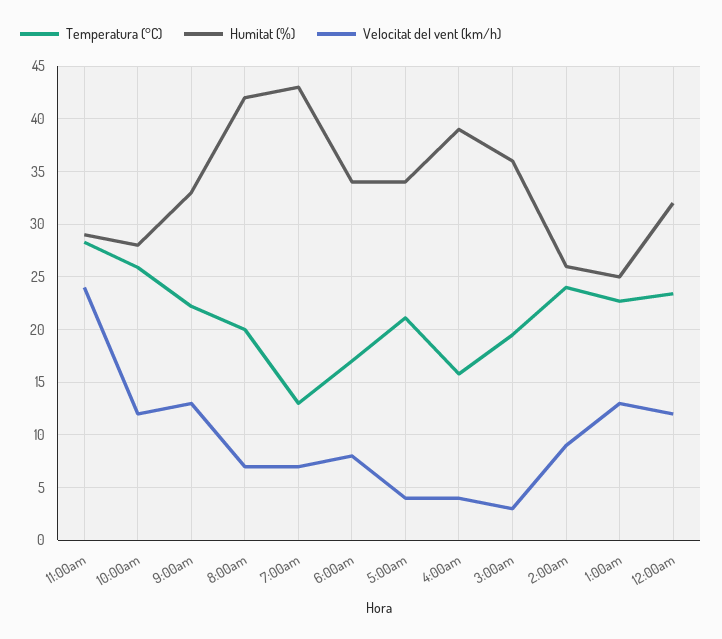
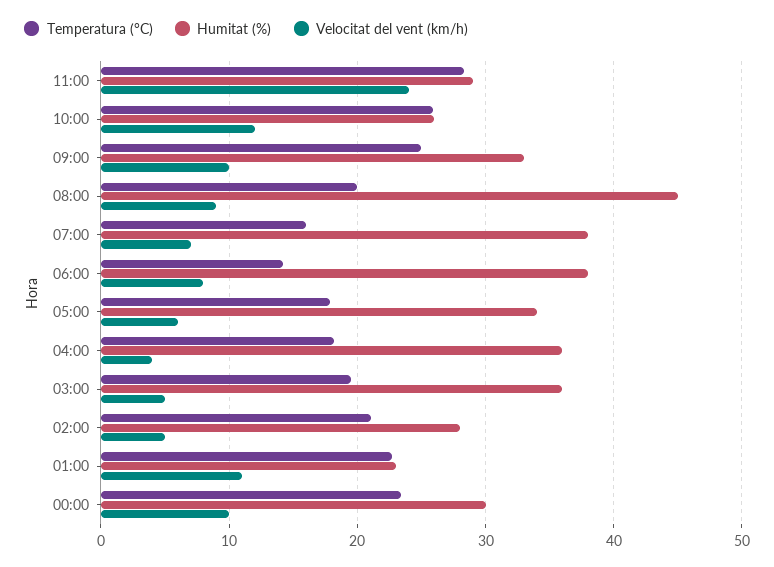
Humitat (%), 10:00am: 28 -> 26
Temperatura (°C), 9:00am: 22 -> 25
Velocitat del vent (km/h), 9:00am: 13 -> 10
Humitat (%), 8:00am: 42 -> 45
Velocitat del vent (km/h), 8:00am: 7 -> 9
Temperatura (°C), 7:00am: 13 -> 16
Humitat (%), 7:00am: 43 -> 38
Temperatura (°C), 6:00am: 17 -> 14
Humitat (%), 6:00am: 34 -> 38
Temperatura (°C), 5:00am: 21 -> 18
Velocitat del vent (km/h), 5:00am: 4 -> 6
Temperatura (°C), 4:00am: 16 -> 18
Humitat (%), 4:00am: 39 -> 36
Velocitat del vent (km/h), 3:00am: 3 -> 5
Temperatura (°C), 2:00am: 24 -> 21
Humitat (%), 2:00am: 26 -> 28
Velocitat del vent (km/h), 2:00am: 9 -> 5
Humitat (%), 1:00am: 25 -> 23
Velocitat del vent (km/h), 1:00am: 13 -> 11
Humitat (%), 12:00am: 32 -> 30
Velocitat del vent (km/h), 12:00am: 12 -> 10

